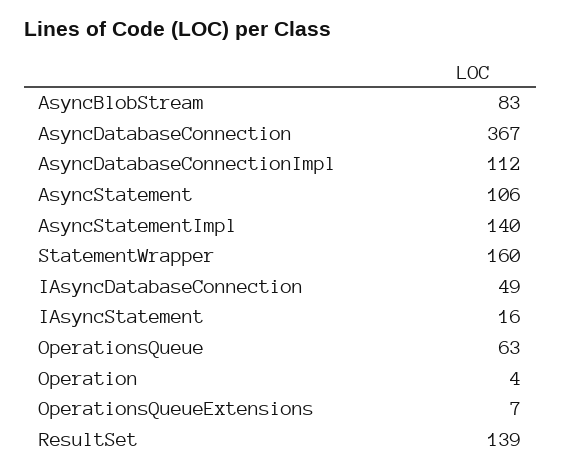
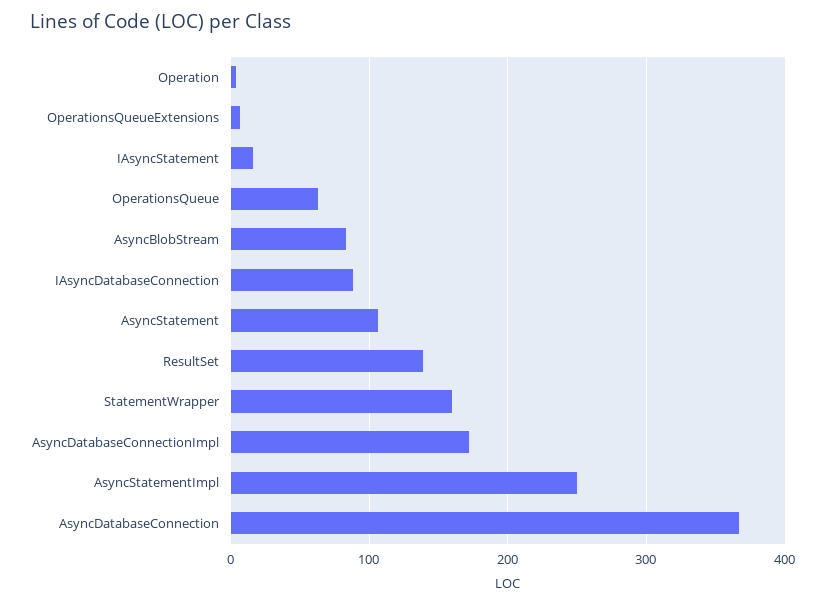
AsyncDatabaseConnectionImpl: 112 -> 170
AsyncStatementImpl: 140 -> 250
IAsyncDatabaseConnection: 49 -> 90

